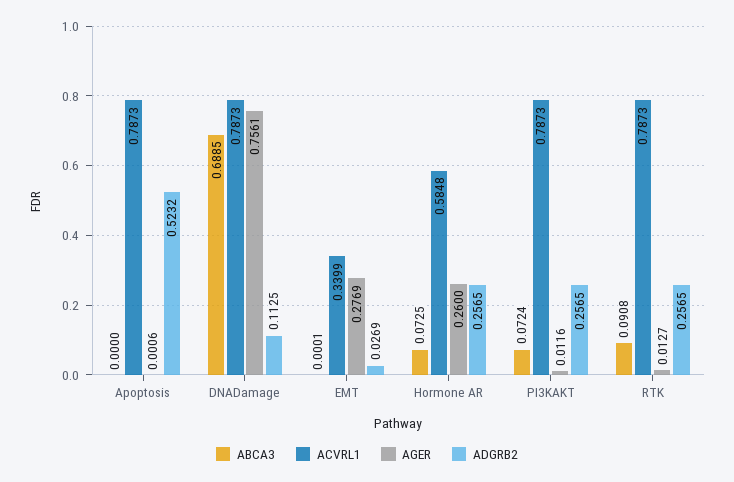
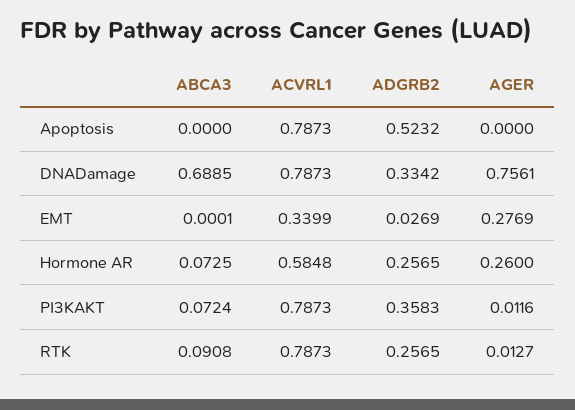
AGER, Apoptosis: 0.0006 -> 0
ADGRB2, DNADamage: 0.1125 -> 0.3342
ADGRB2, PI3KAKT: 0.2565 -> 0.3583

